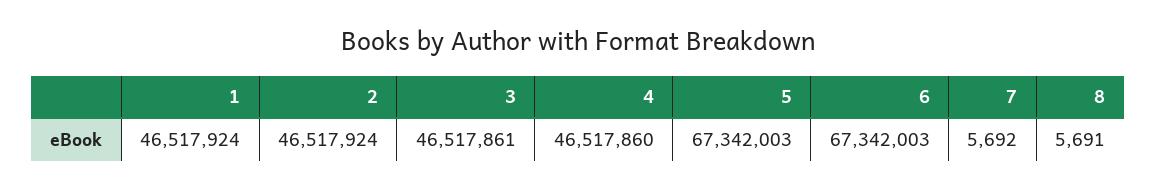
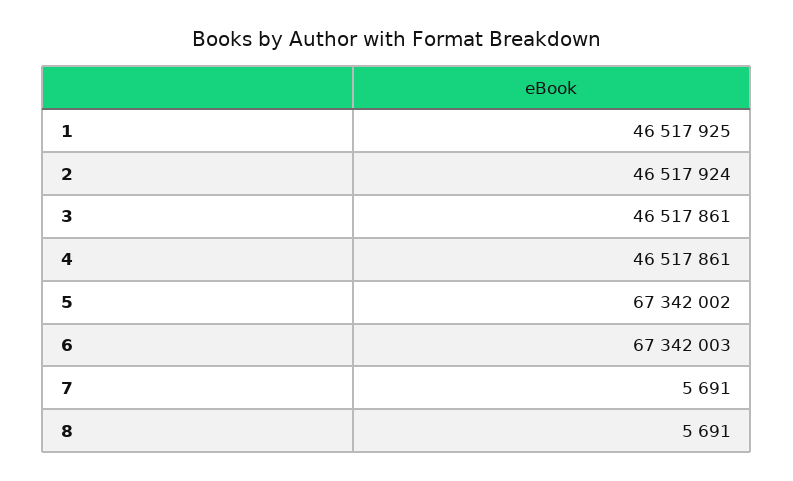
1: 46517924 -> 46517925
4: 46517860 -> 46517861
5: 67342003 -> 67342002
7: 5692 -> 5691

